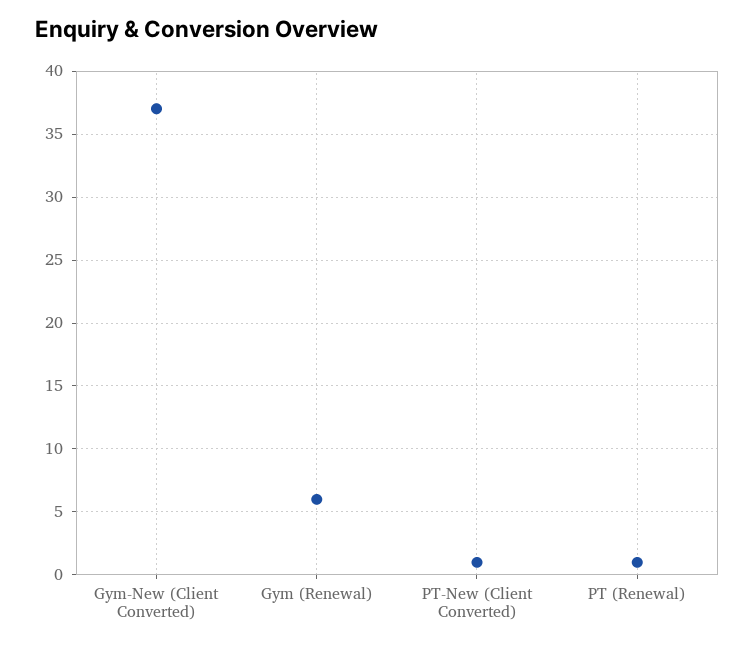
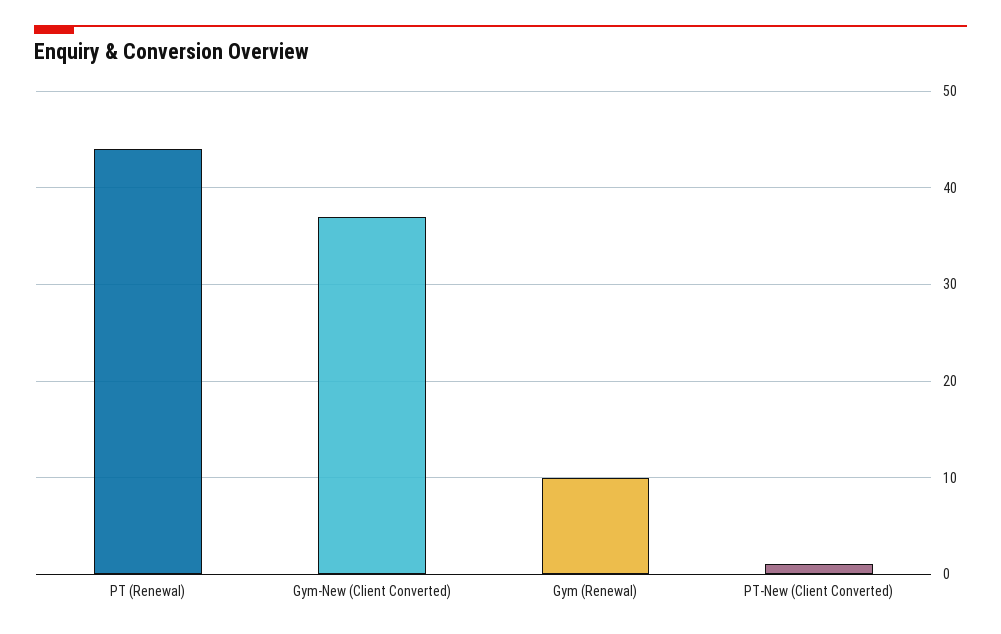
Gym (Renewal): 6 -> 10
PT (Renewal): 1 -> 44

